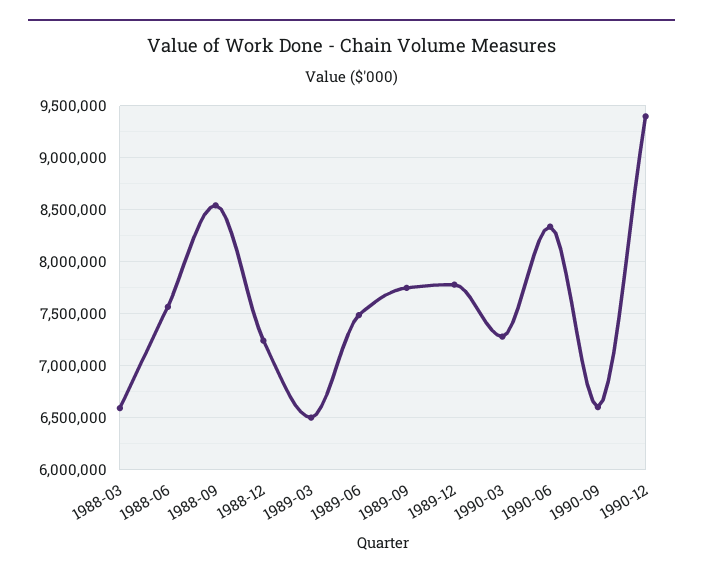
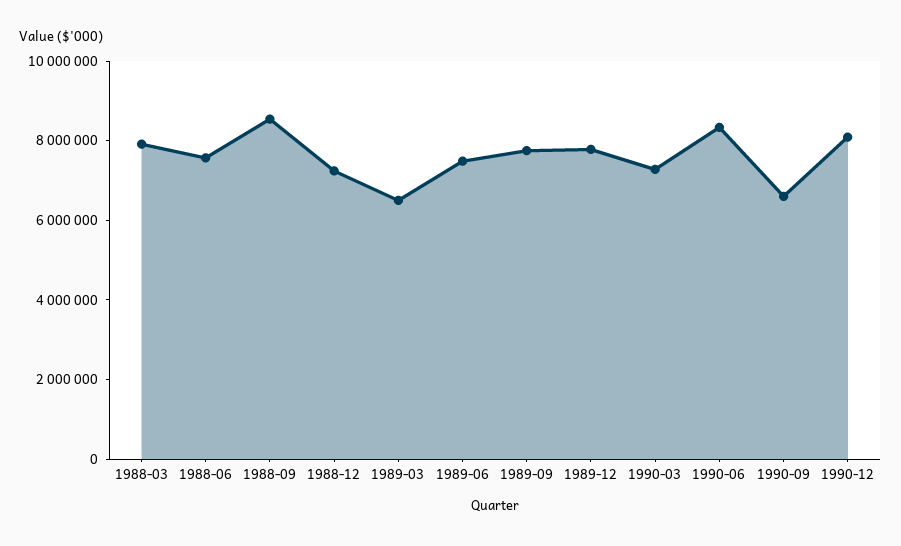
1988-03: 6600000 -> 8000000
1990-12: 9400000 -> 8000000

